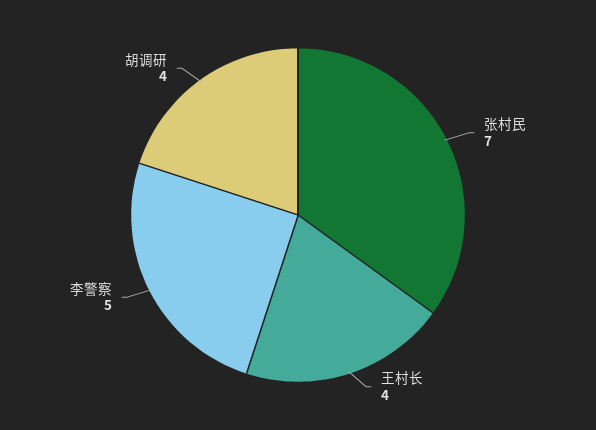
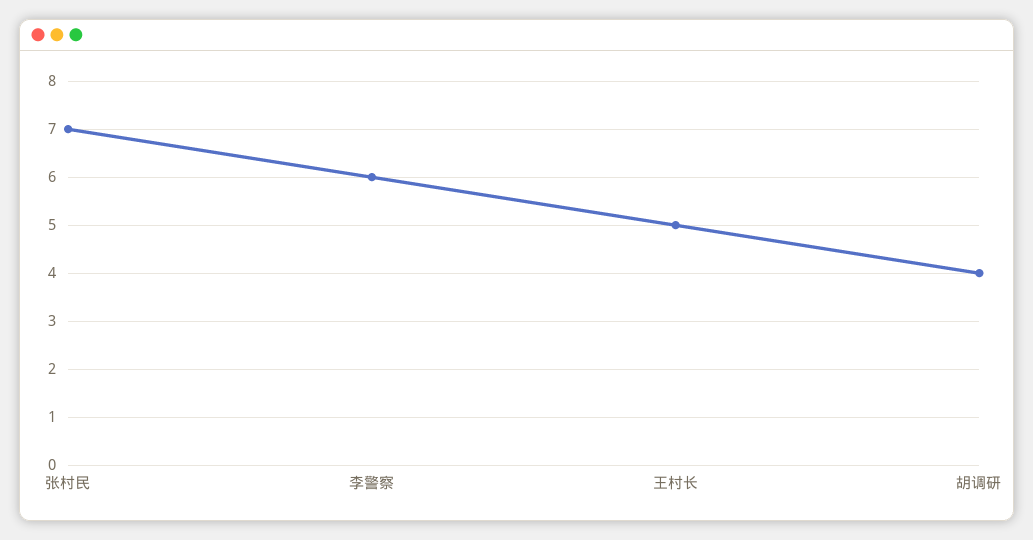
王村长: 4 -> 5
李警察: 5 -> 6

